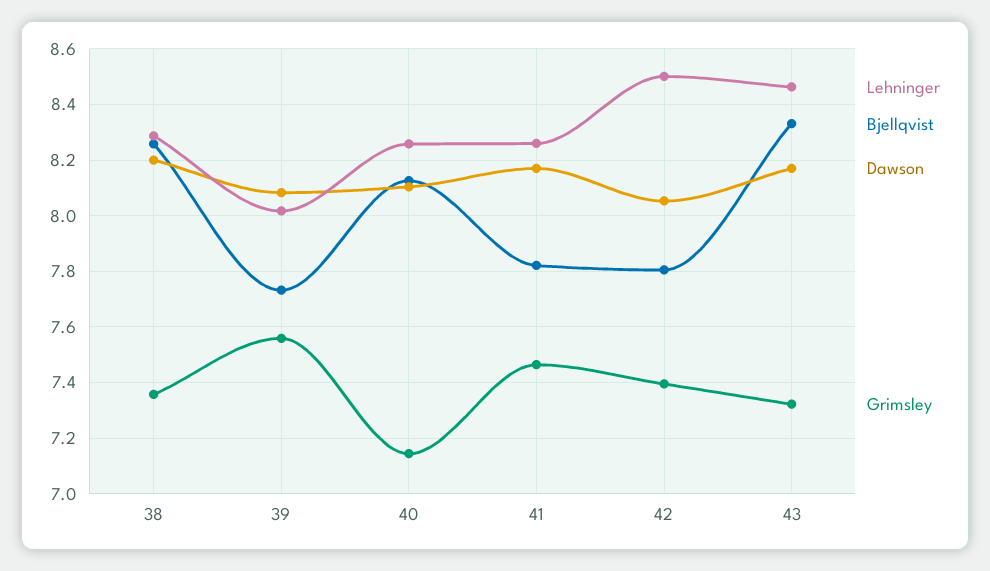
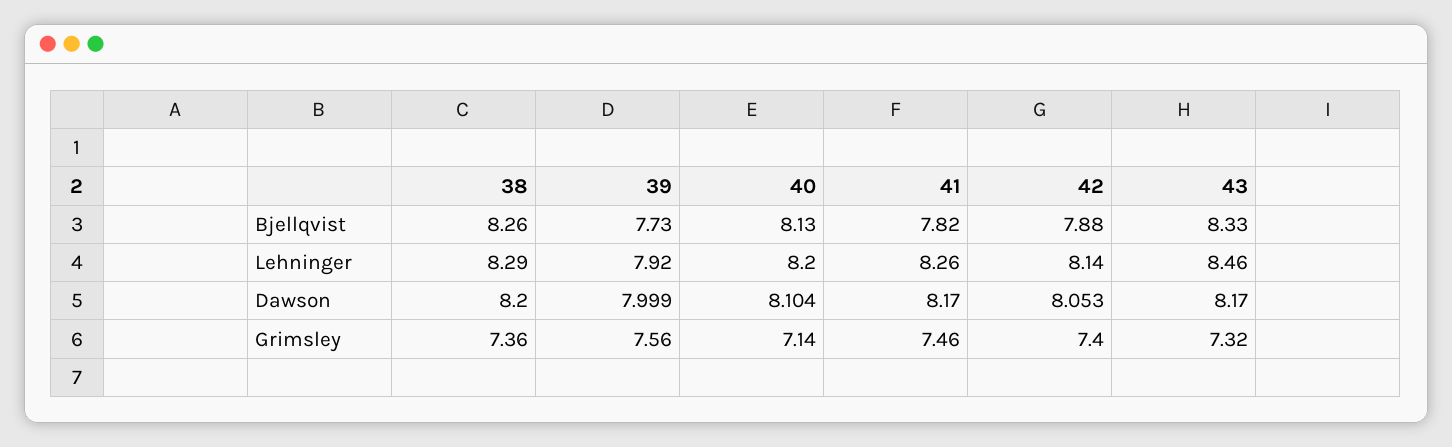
Lehninger, 39: 8.025 -> 7.92
Dawson, 39: 8.075 -> 7.999
Lehninger, 40: 8.25 -> 8.2
Lehninger, 42: 8.5 -> 8.14
Bjellqvist, 42: 7.8 -> 7.88

